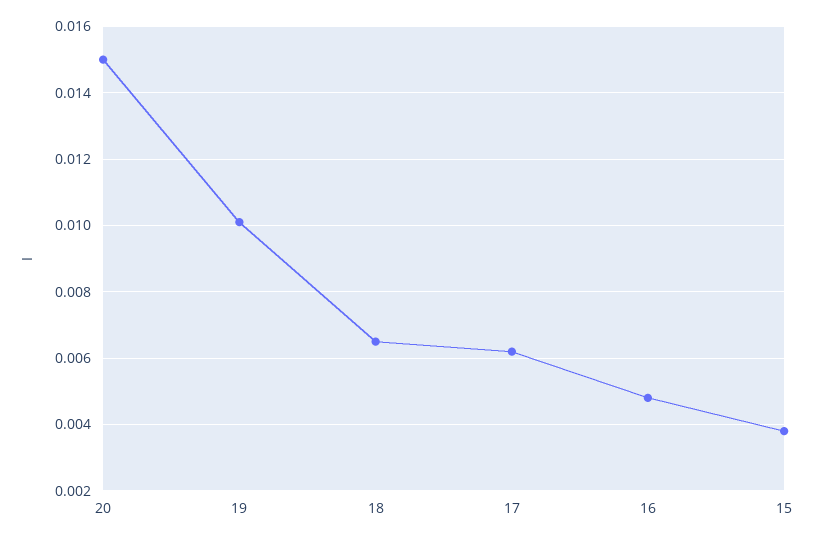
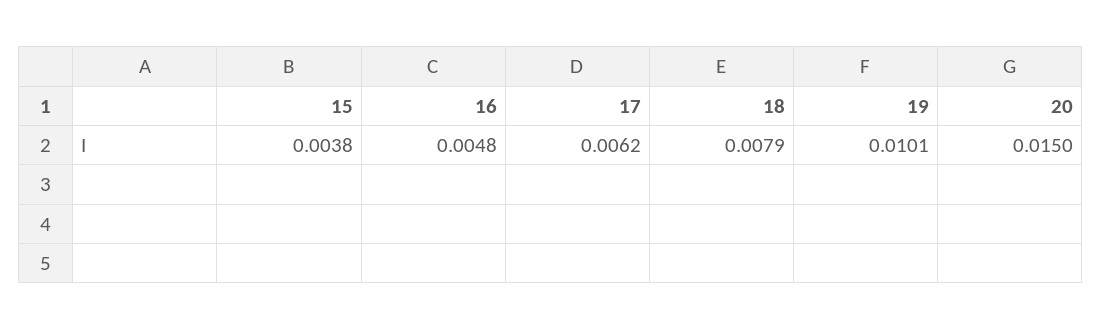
18: 0.0065 -> 0.0079

